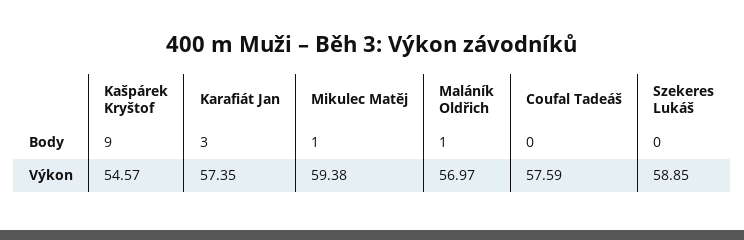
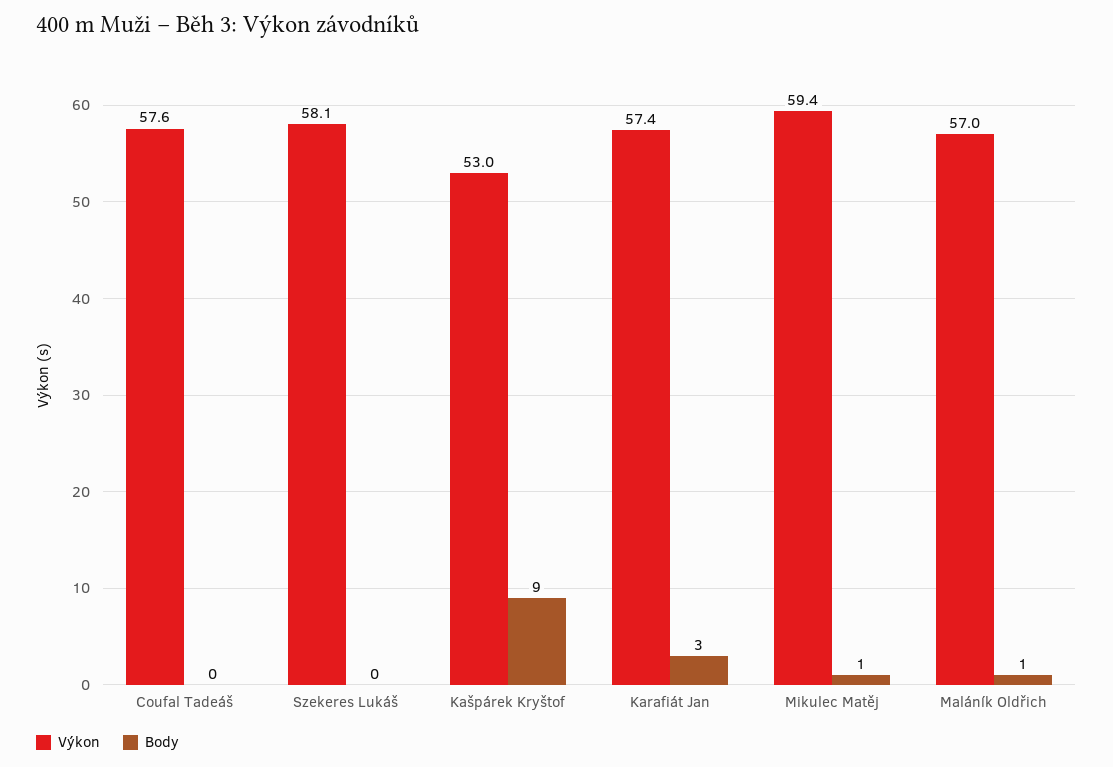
Výkon, Kašpárek Kryštof: 54.57 -> 53
Výkon, Szekeres Lukáš: 58.85 -> 58.1

